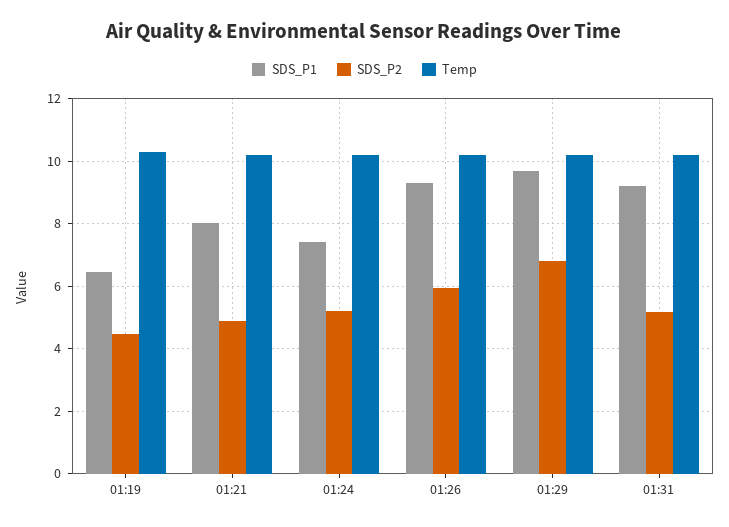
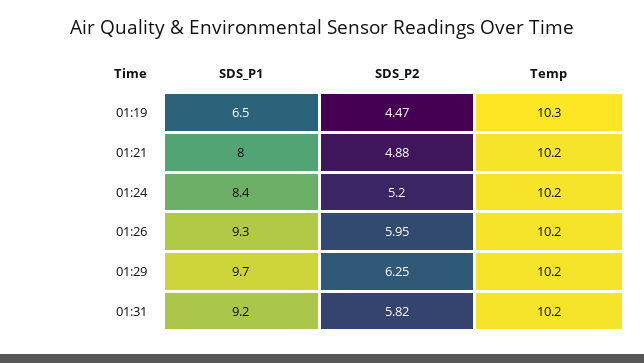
SDS_P1, 01:24: 7.4 -> 8.4
SDS_P2, 01:29: 6.8 -> 6.25
SDS_P2, 01:31: 5.2 -> 5.82

